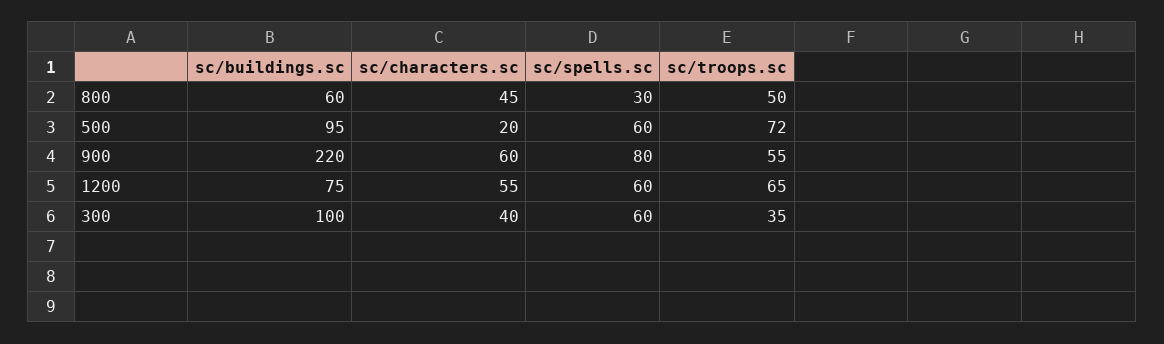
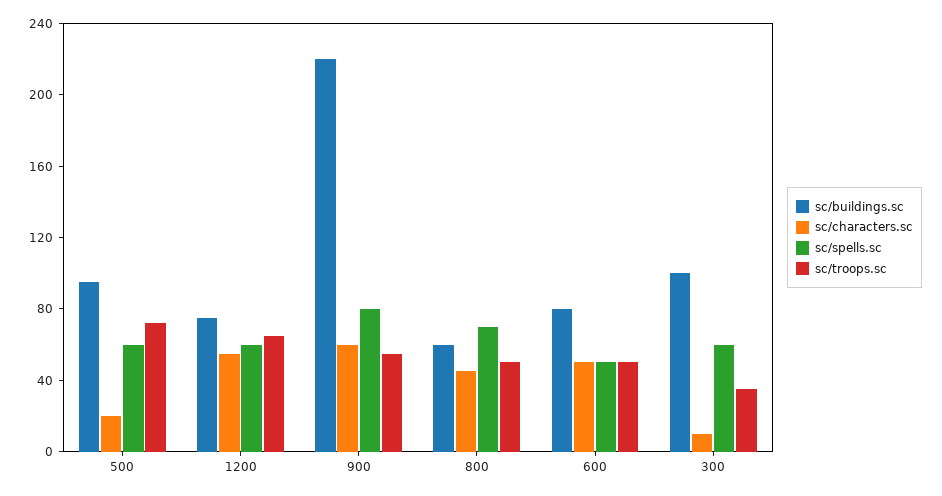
sc/spells.sc, 800: 30 -> 70
sc/characters.sc, 300: 40 -> 10
sc/buildings.sc, 600: none -> 80
sc/characters.sc, 600: none -> 50
sc/spells.sc, 600: none -> 50
sc/troops.sc, 600: none -> 50

